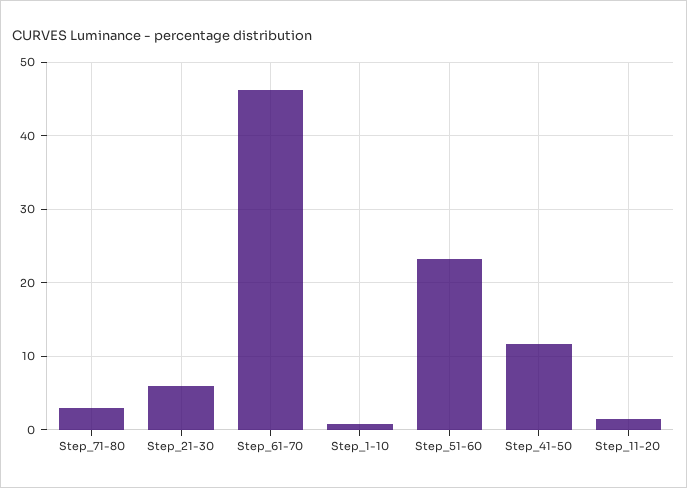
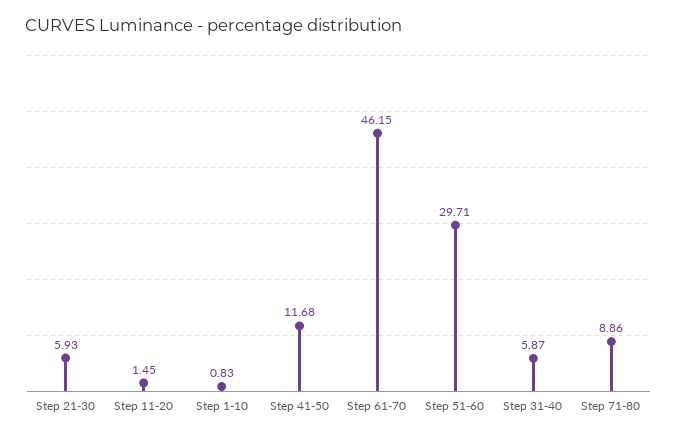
Step_71-80: 3 -> 8.86
Step_51-60: 23 -> 29.71
Step 31-40: none -> 5.87

